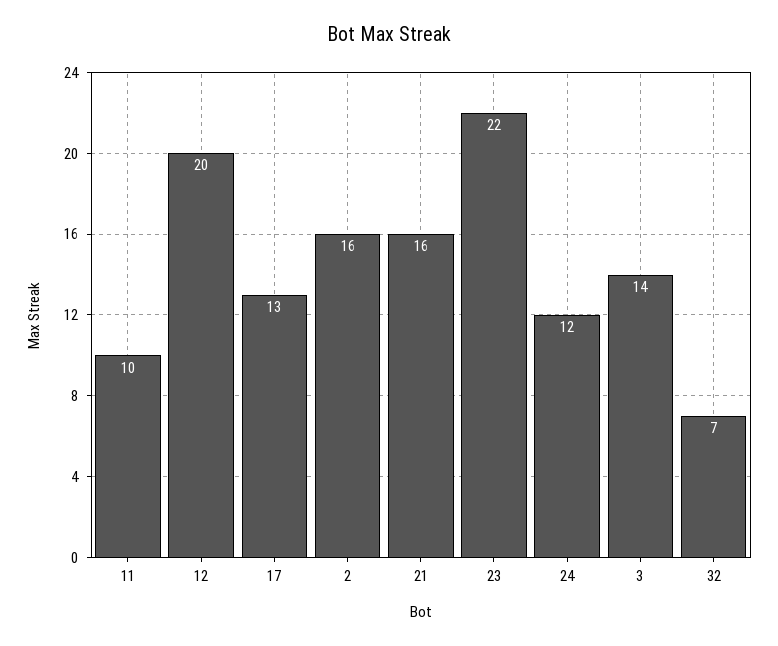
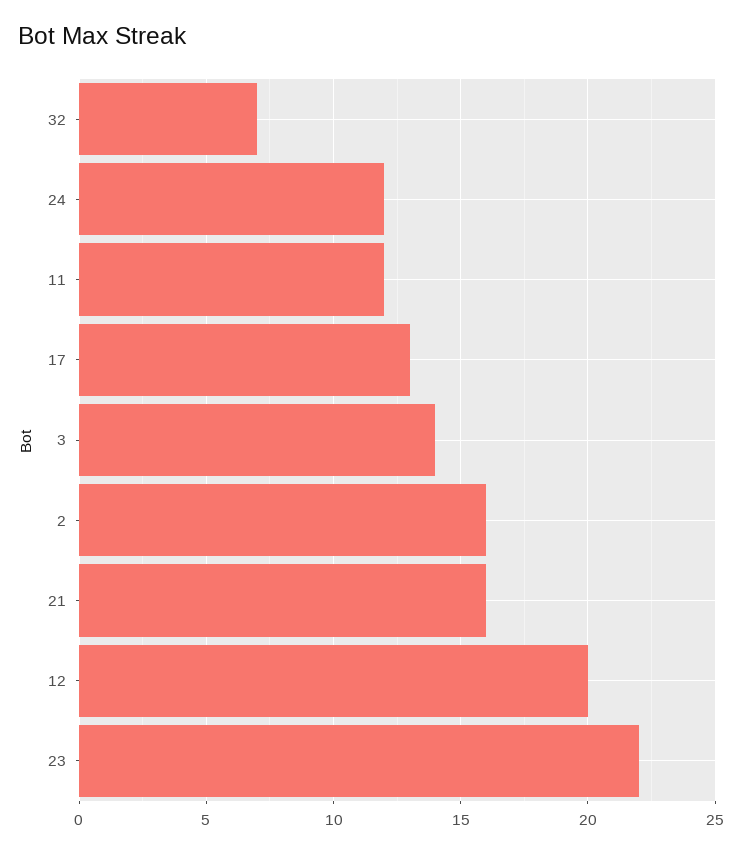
11: 10 -> 12

